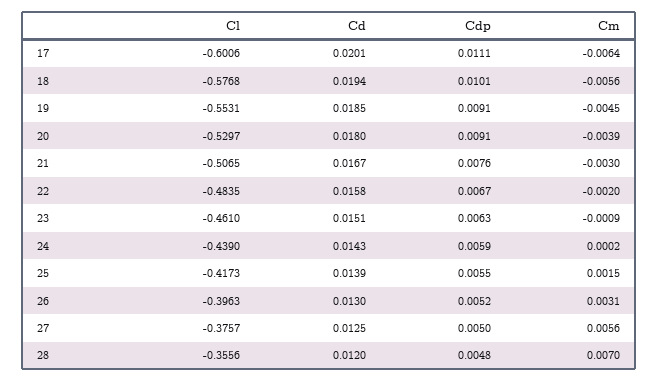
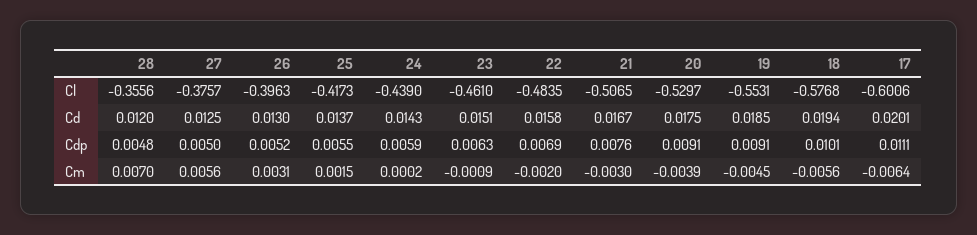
Cd, 20: 0.018 -> 0.0175
Cdp, 22: 0.0067 -> 0.0069
Cd, 25: 0.0139 -> 0.0137

